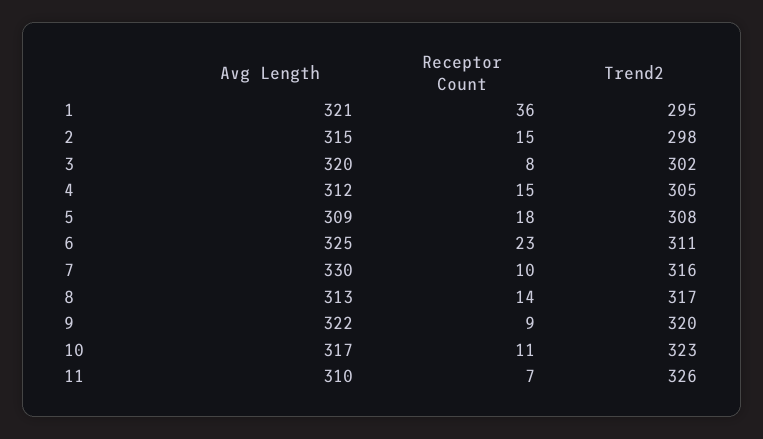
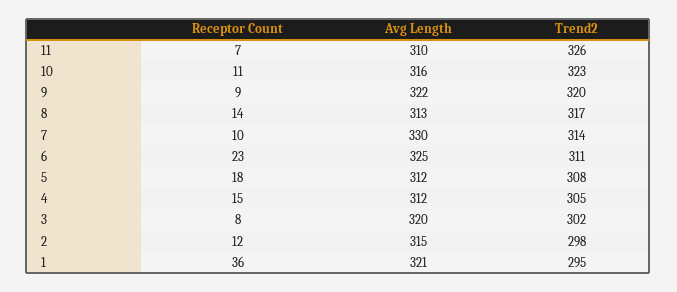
Receptor Count, 2: 15 -> 12
Avg Length, 5: 309 -> 312
Trend2, 7: 316 -> 314
Avg Length, 10: 317 -> 316

